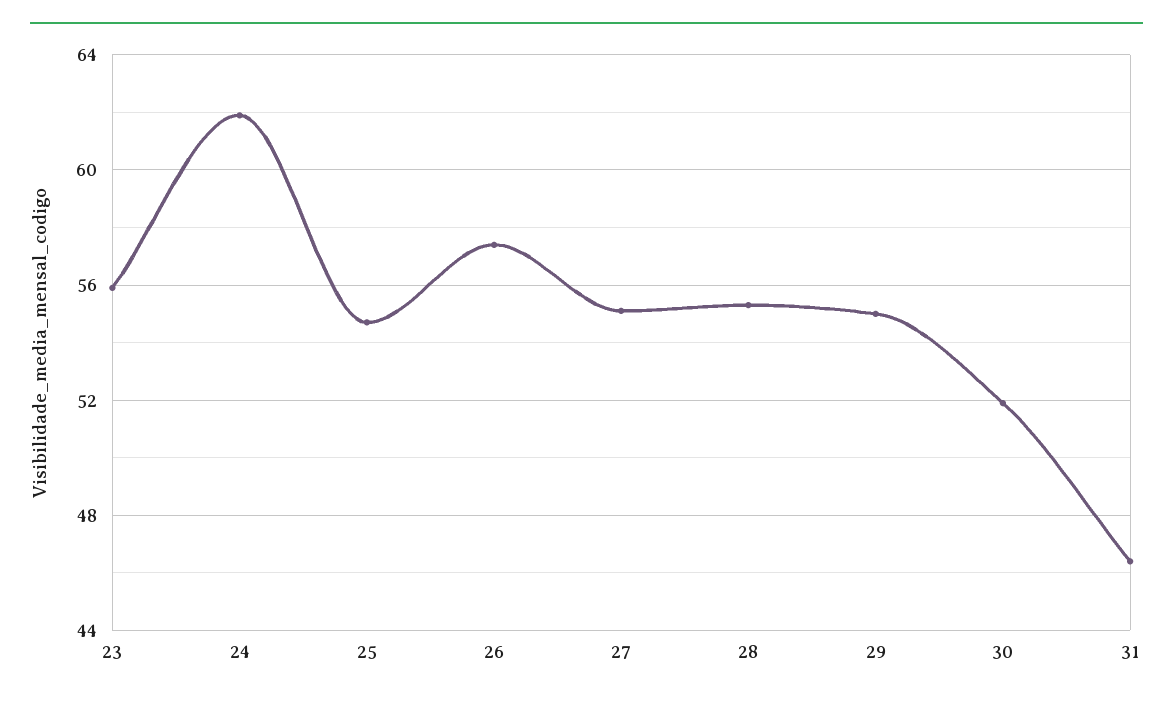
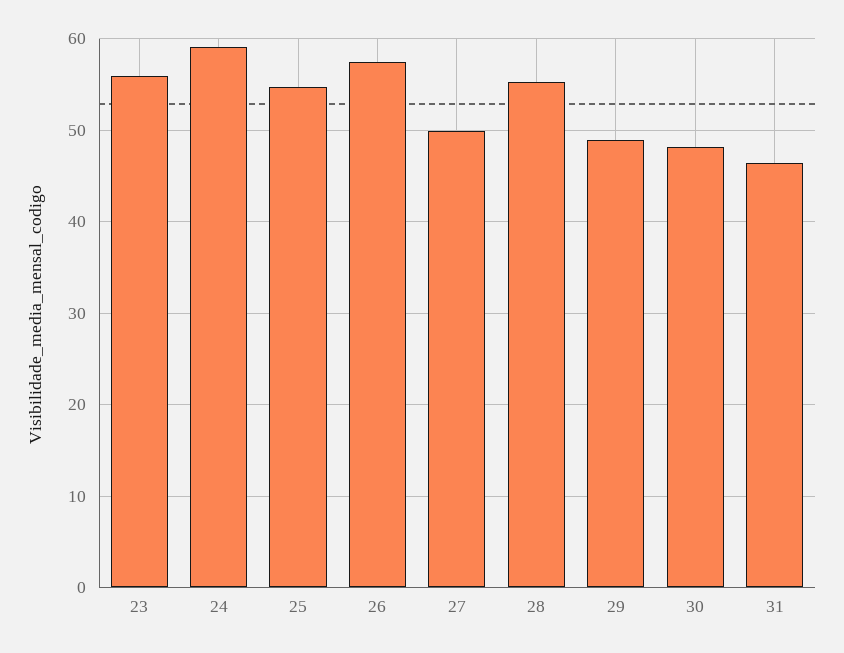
24: 62 -> 59
27: 55 -> 50
29: 55 -> 49
30: 52 -> 48

